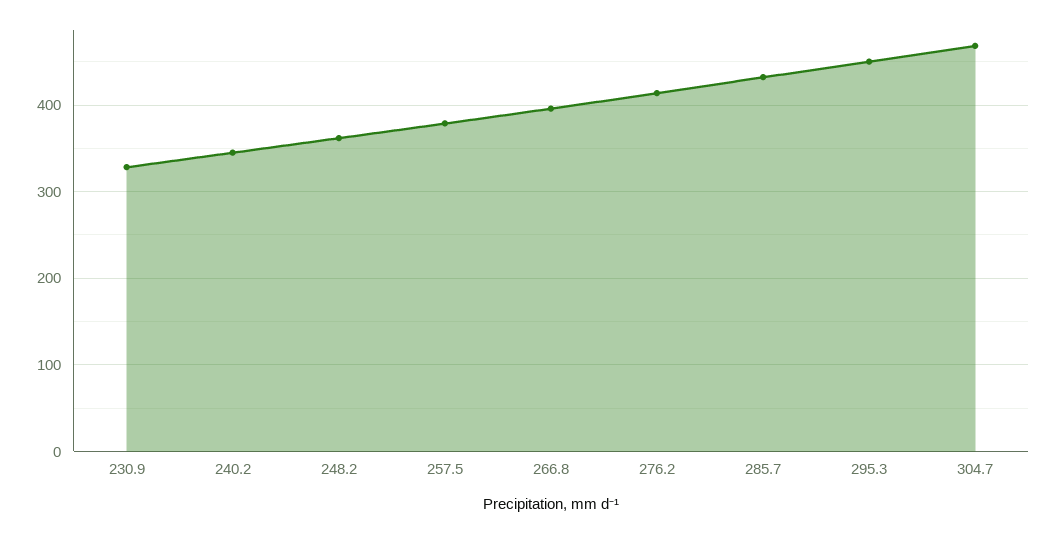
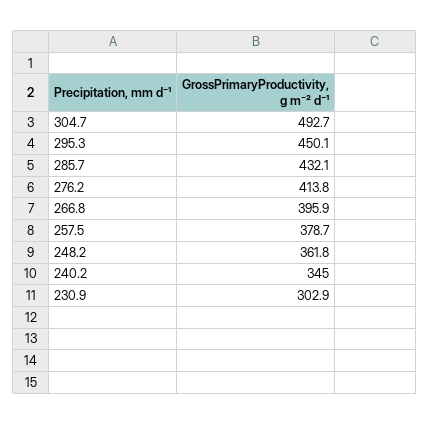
230.9: 330 -> 302.9
304.7: 470 -> 492.7

